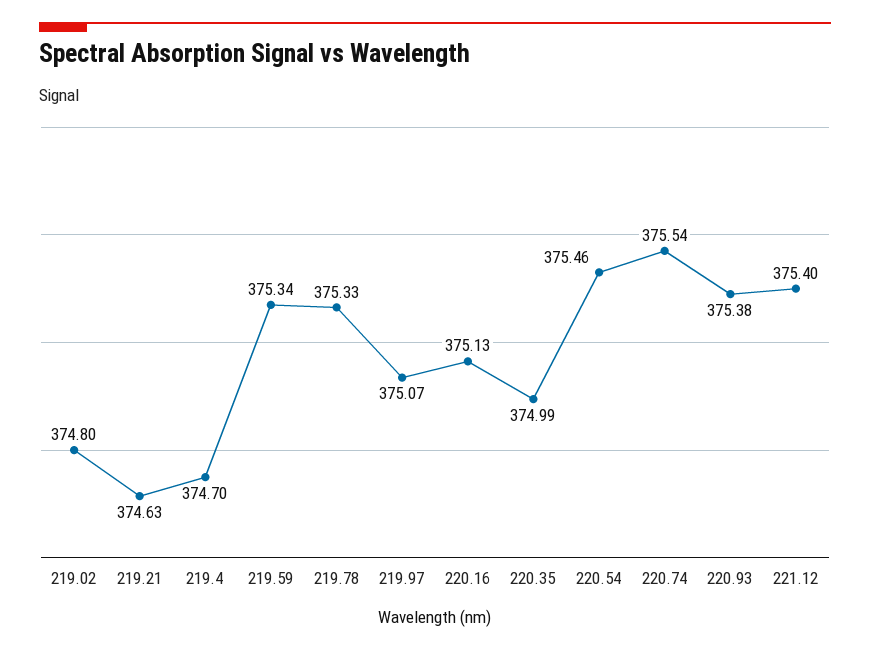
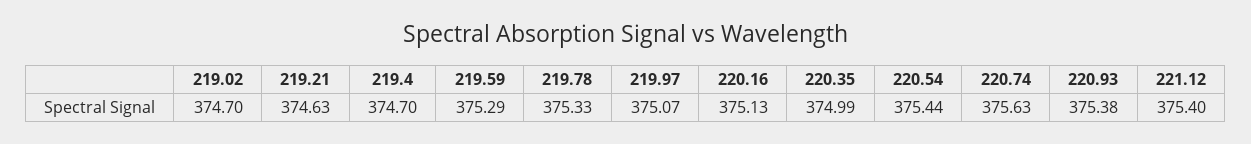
219.02: 374.8 -> 374.7
219.59: 375.34 -> 375.29
220.54: 375.46 -> 375.44
220.74: 375.54 -> 375.63

